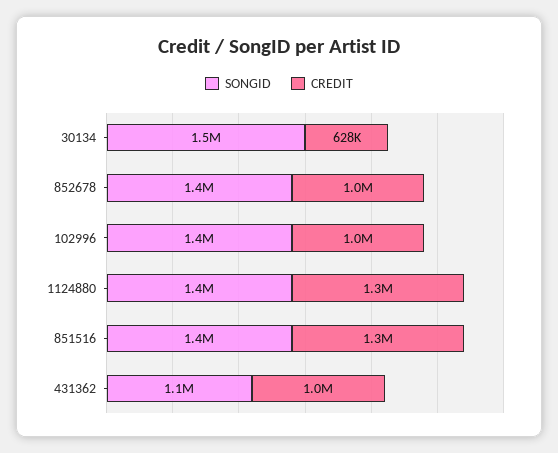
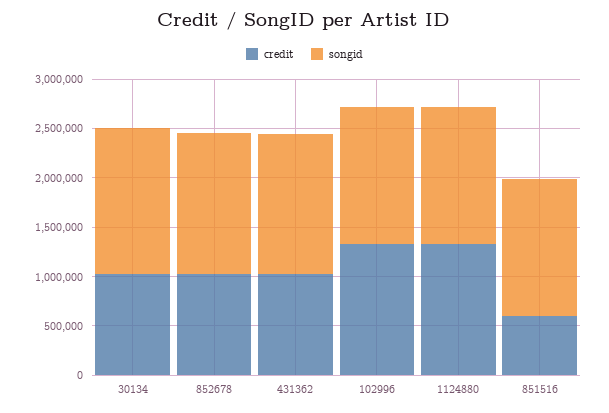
CREDIT, 30134: 628000 -> 1000000
CREDIT, 102996: 1000000 -> 1300000
CREDIT, 851516: 1300000 -> 600000
SONGID, 431362: 1100000 -> 1400000

